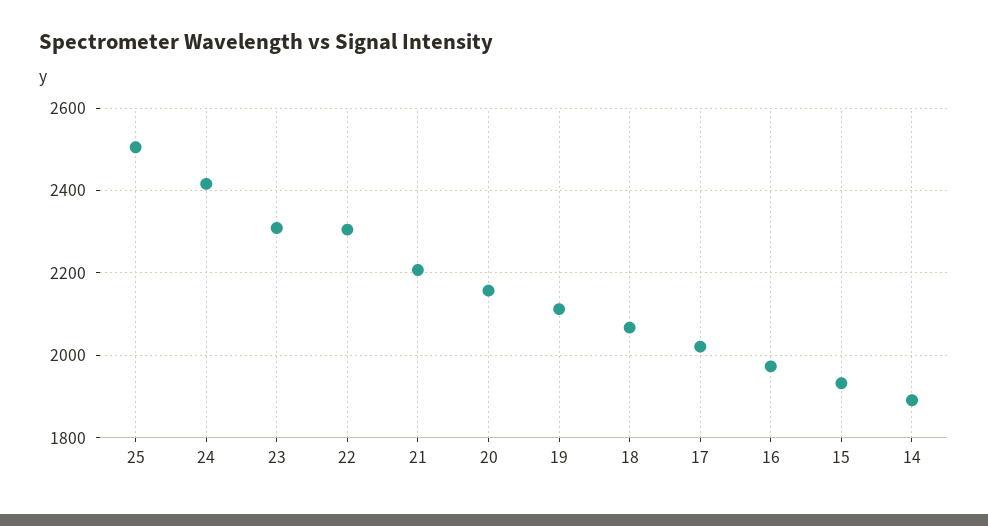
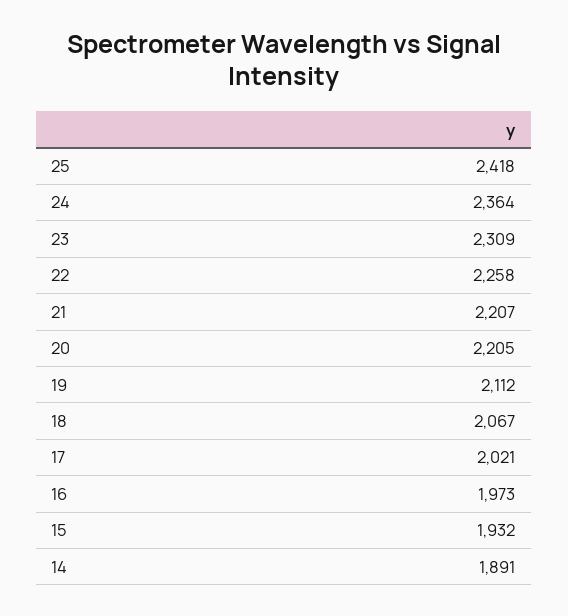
25: 2500 -> 2418
24: 2420 -> 2364
22: 2300 -> 2258
20: 2160 -> 2205

